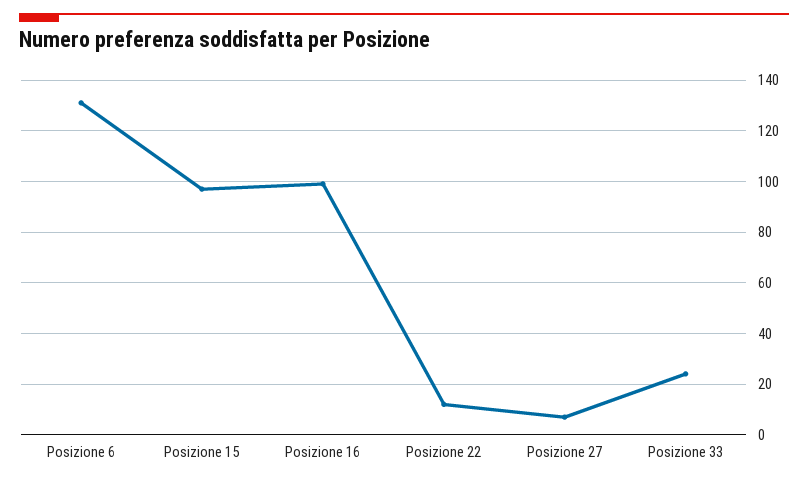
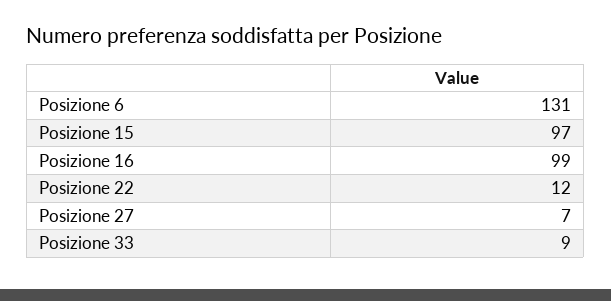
Posizione 33: 25 -> 9

